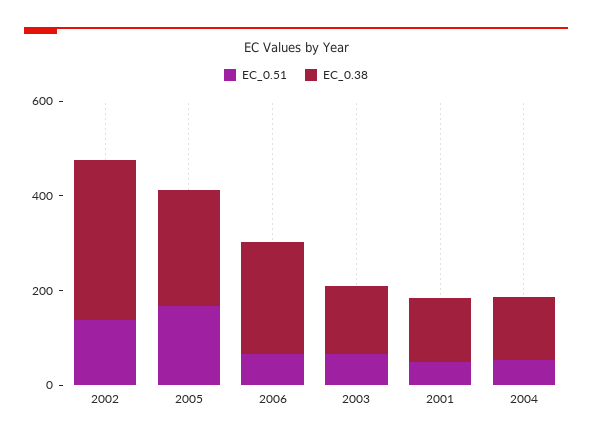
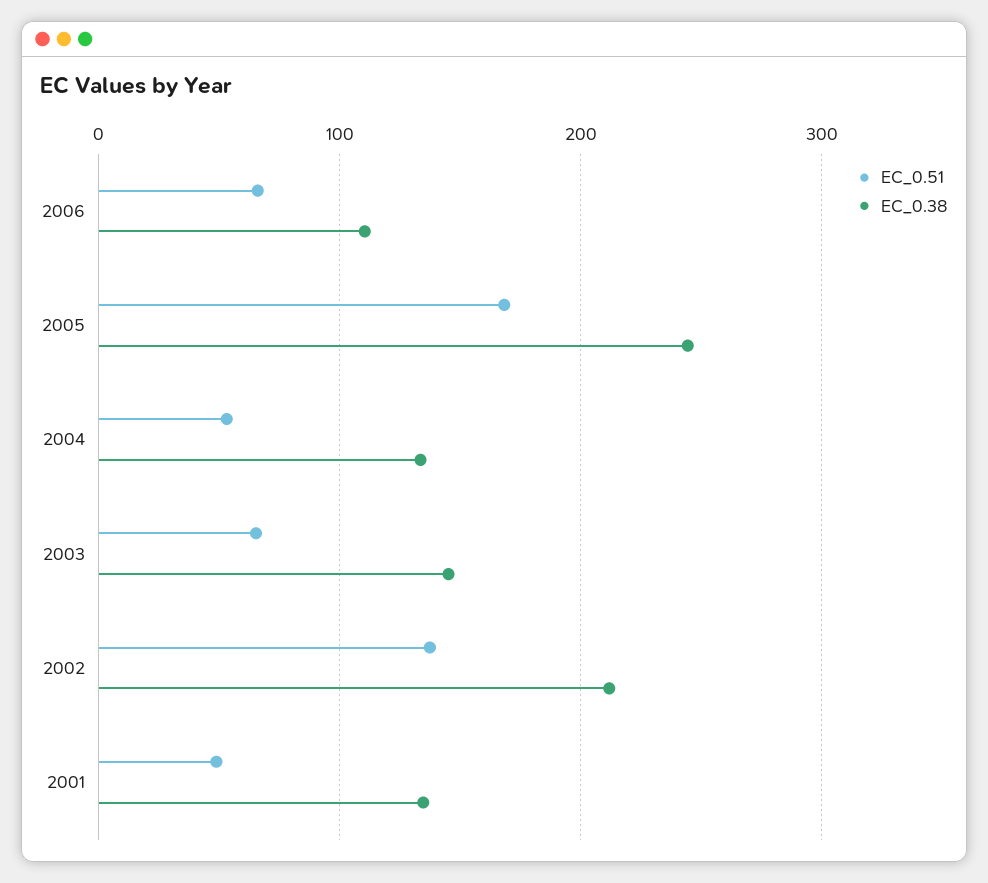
EC_0.38, 2002: 350 -> 210
EC_0.38, 2006: 250 -> 110

